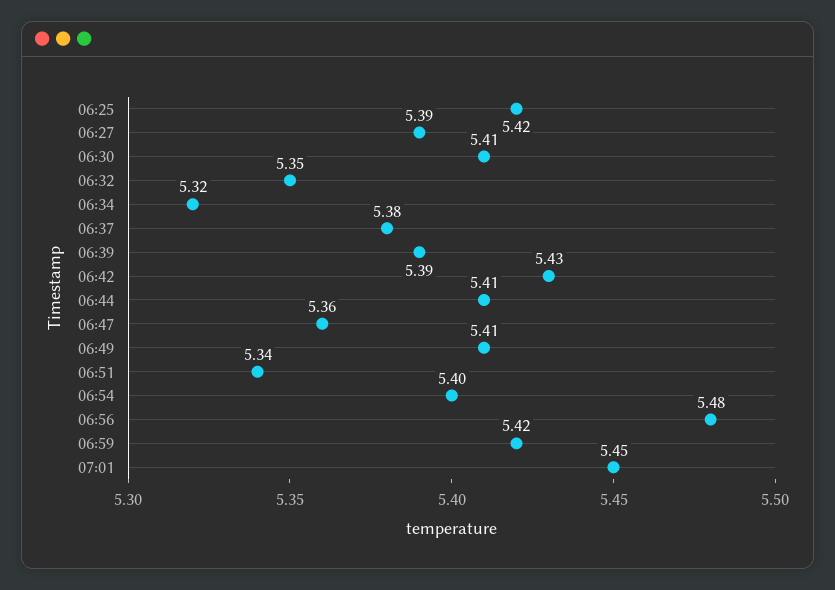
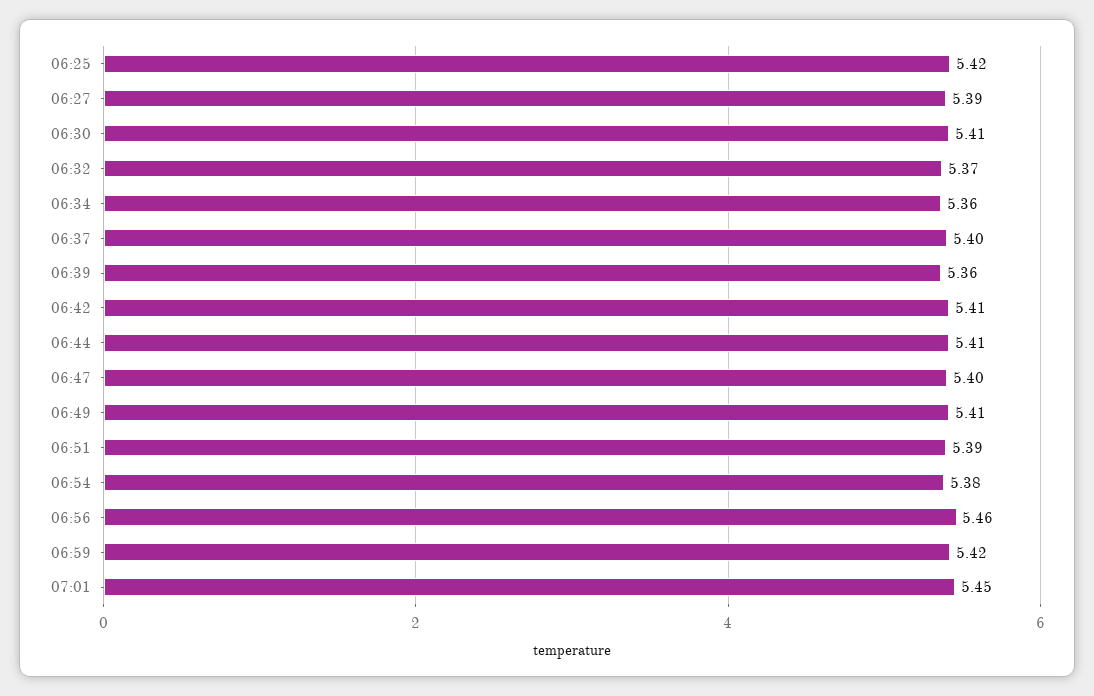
06:32: 5.35 -> 5.37
06:34: 5.32 -> 5.36
06:37: 5.38 -> 5.4
06:39: 5.39 -> 5.36
06:42: 5.43 -> 5.41
06:47: 5.36 -> 5.4
06:51: 5.34 -> 5.39
06:54: 5.4 -> 5.38
06:56: 5.48 -> 5.46

